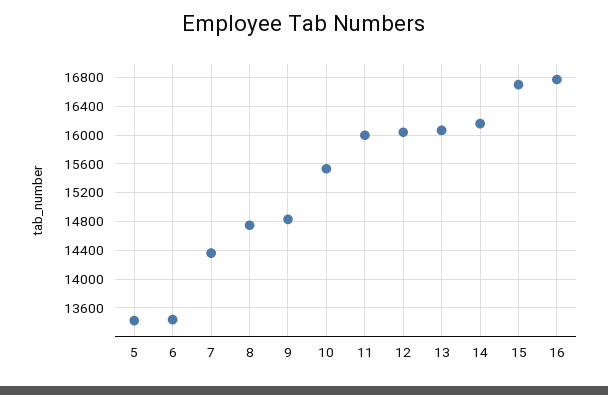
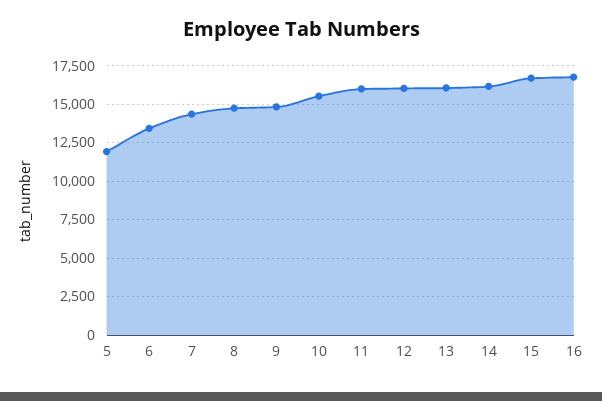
5: 13400 -> 12000

